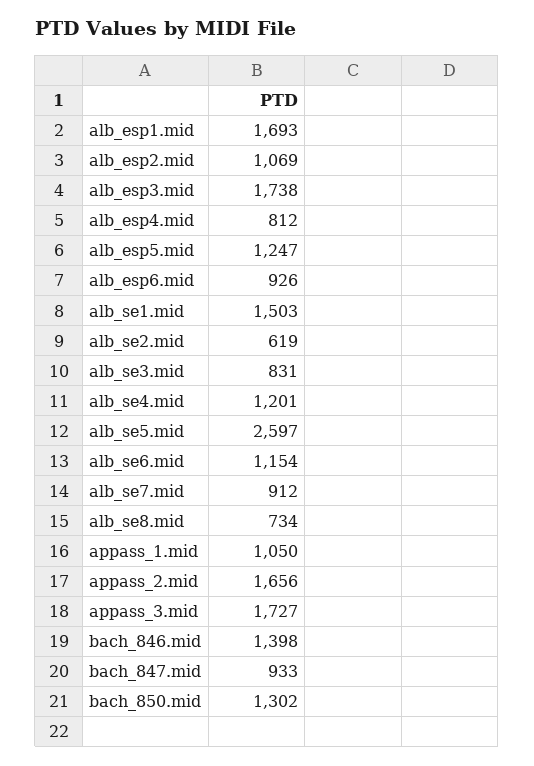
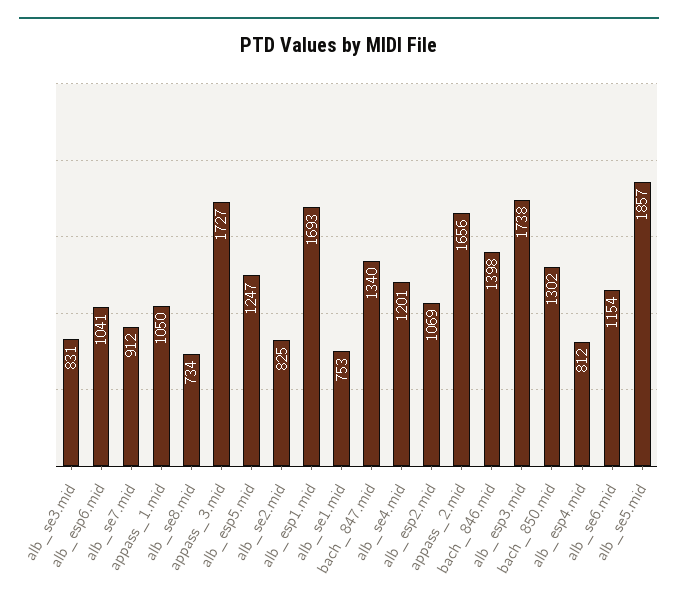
alb_esp6.mid: 926 -> 1041
alb_se1.mid: 1503 -> 753
alb_se2.mid: 619 -> 825
alb_se5.mid: 2597 -> 1857
bach_847.mid: 933 -> 1340

